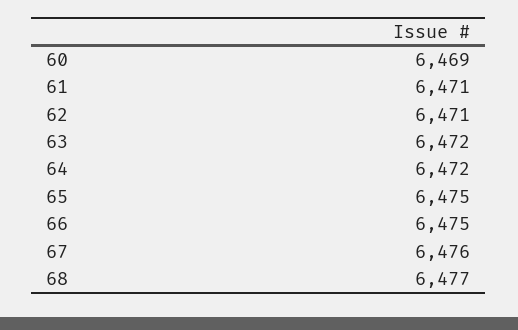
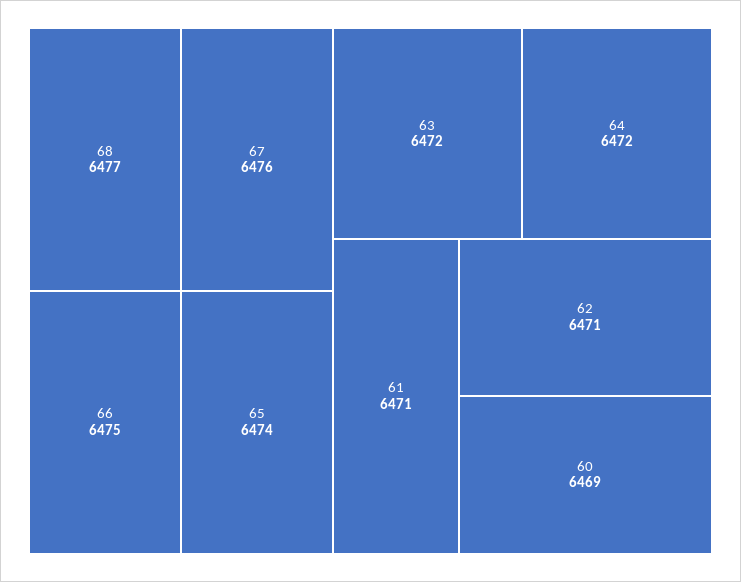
65: 6475 -> 6474

